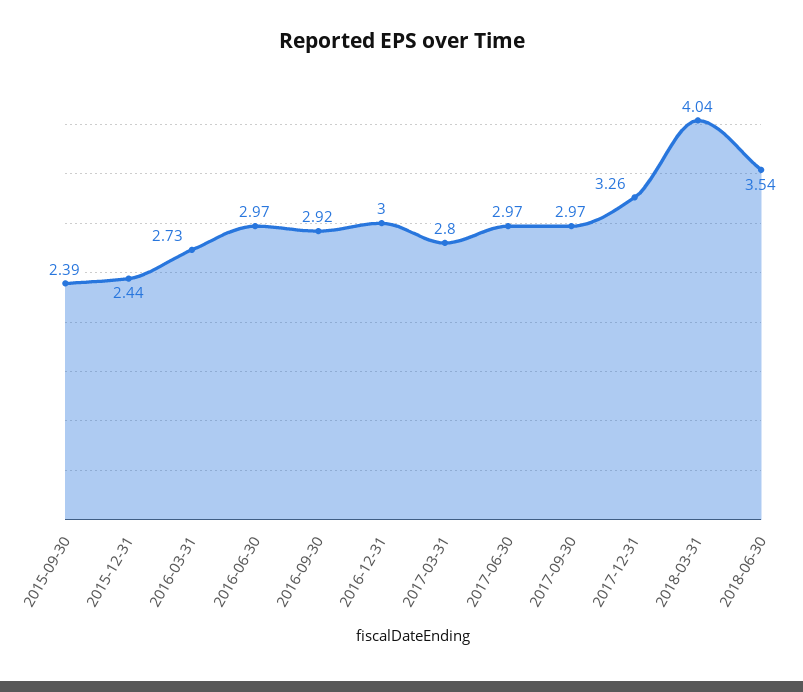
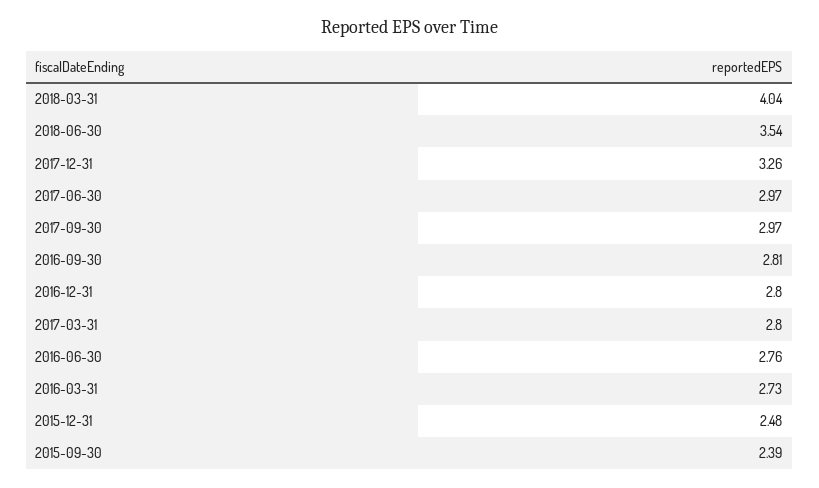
2015-12-31: 2.44 -> 2.48
2016-06-30: 2.97 -> 2.76
2016-09-30: 2.92 -> 2.81
2016-12-31: 3 -> 2.8

